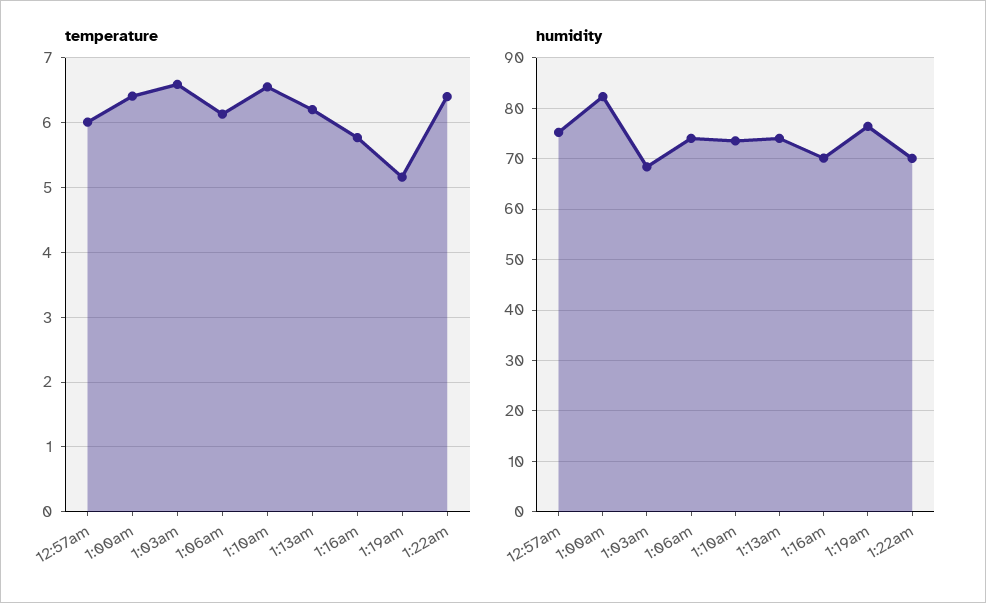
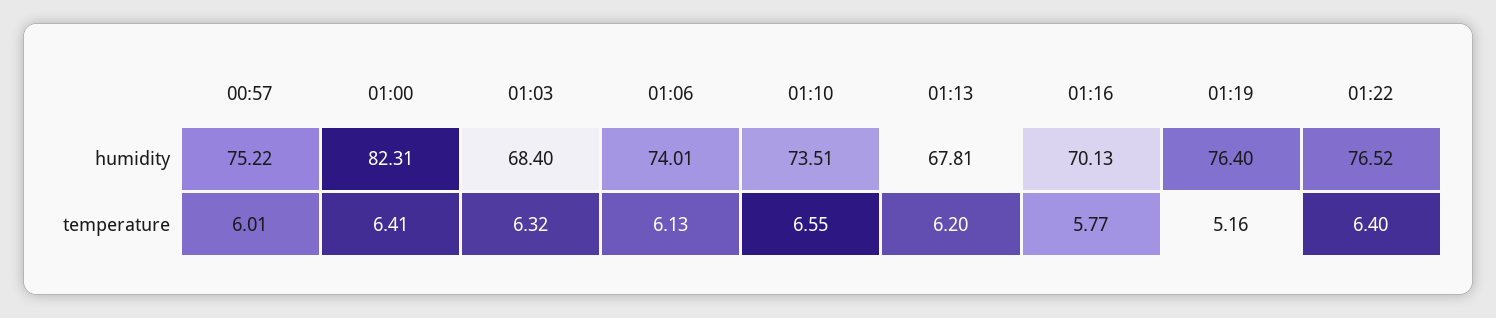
temperature, 1:03am: 6.6 -> 6.32
humidity, 1:13am: 74 -> 67.81
humidity, 1:22am: 70 -> 76.52

